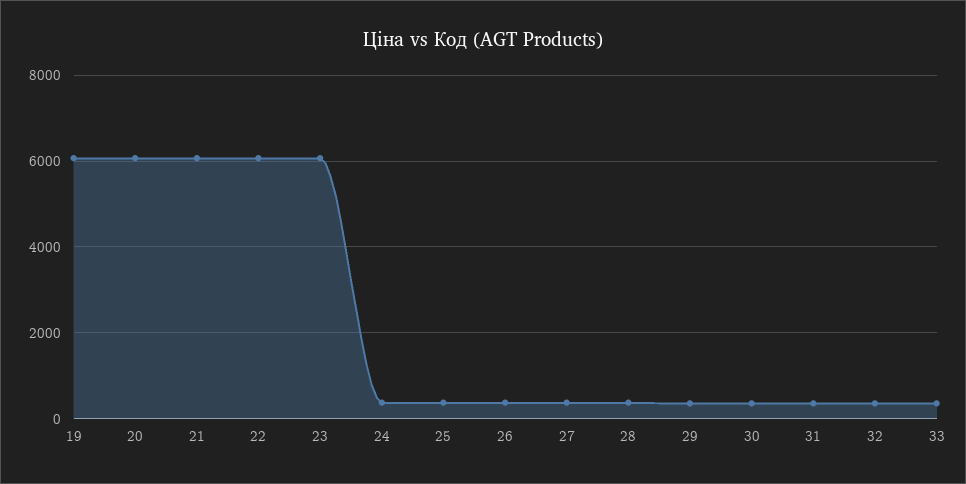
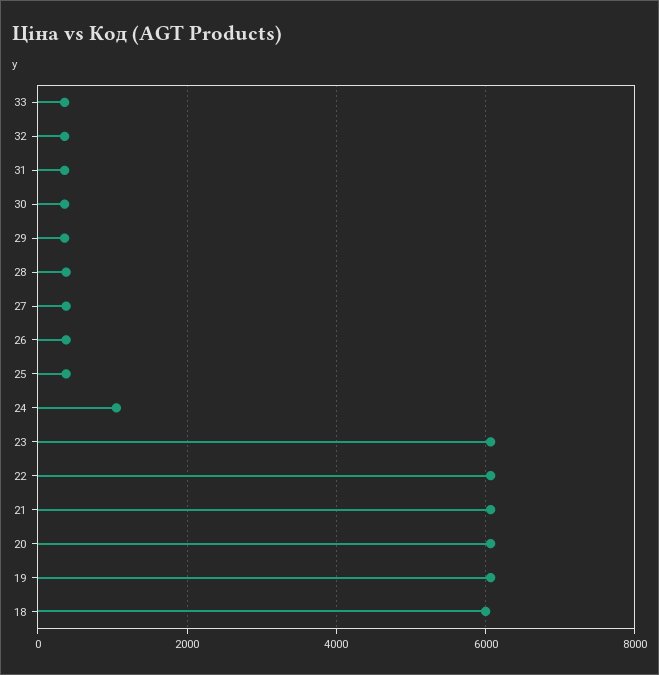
24: 400 -> 1000
18: none -> 6000

